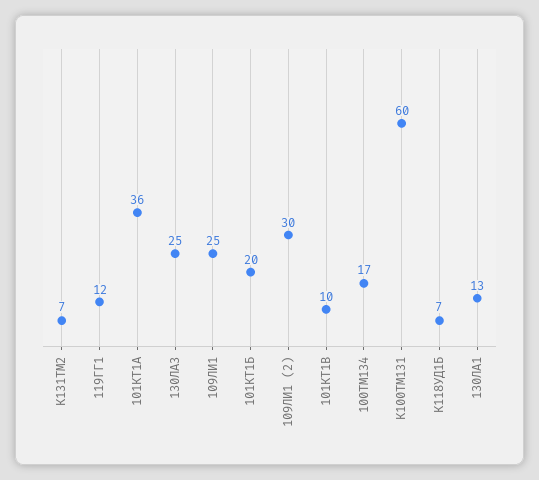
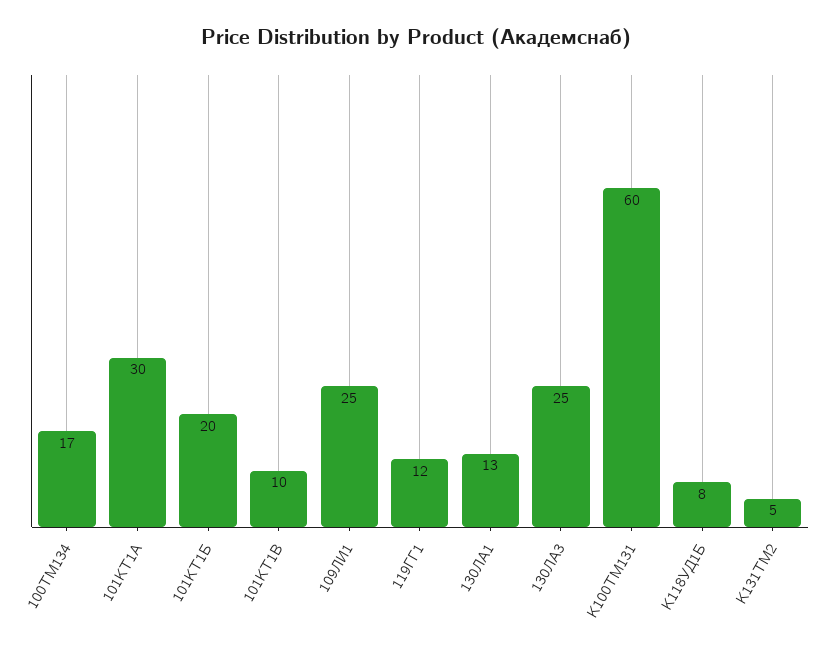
К131ТМ2: 7 -> 5
101КТ1А: 36 -> 30
109ЛИ1 (2): 30 -> none
К118УД1Б: 7 -> 8

